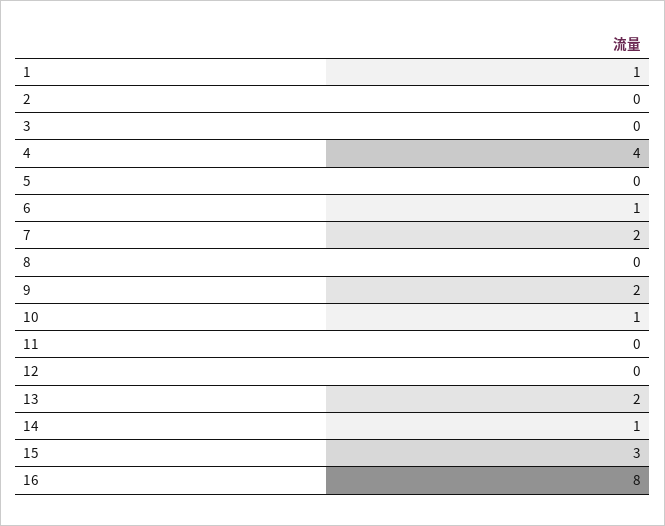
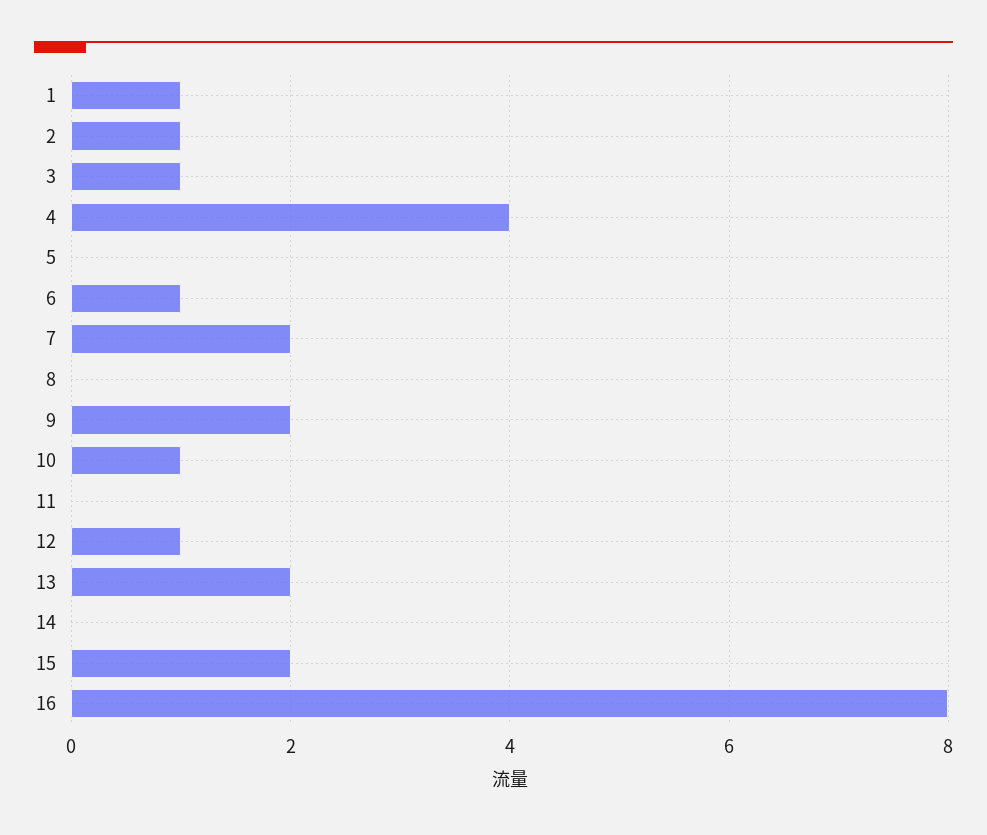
2: 0 -> 1
3: 0 -> 1
12: 0 -> 1
14: 1 -> 0
15: 3 -> 2

